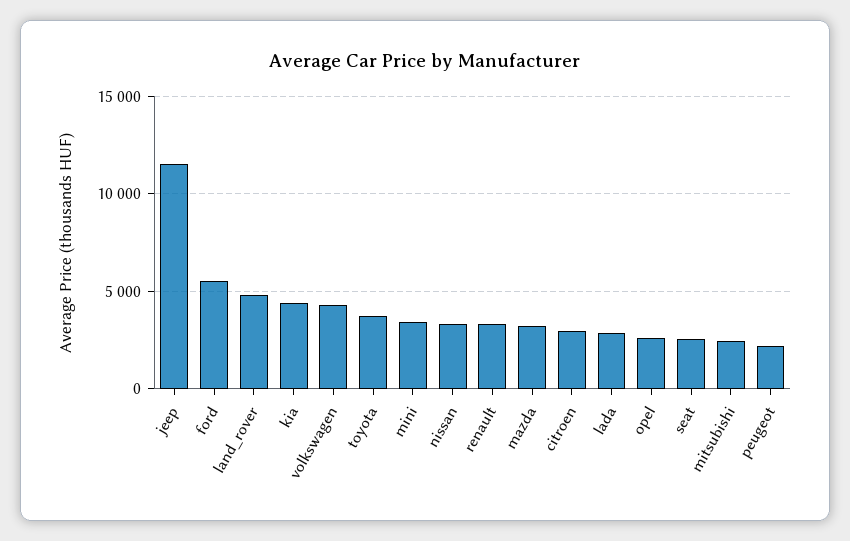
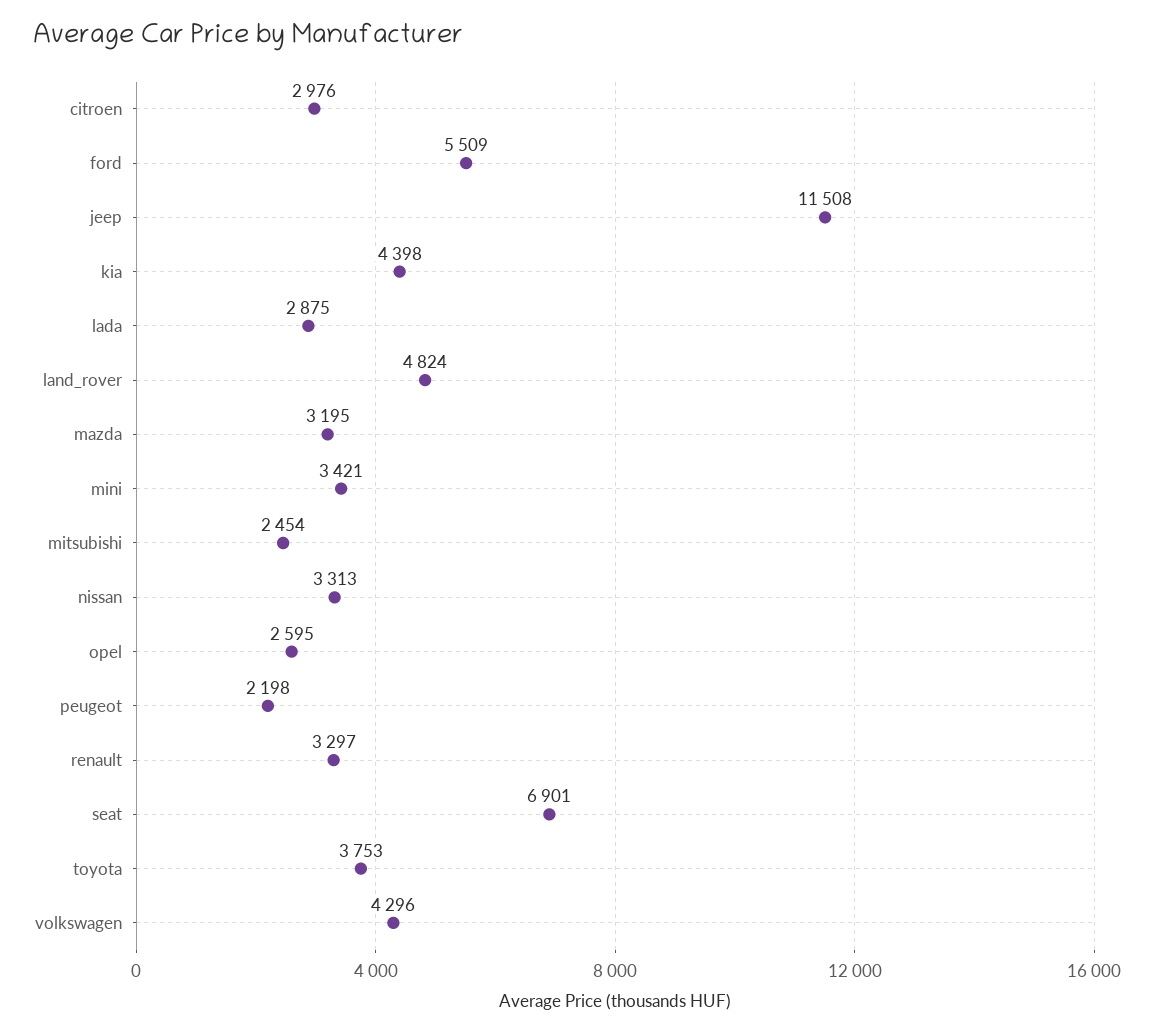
seat: 2500 -> 6901

